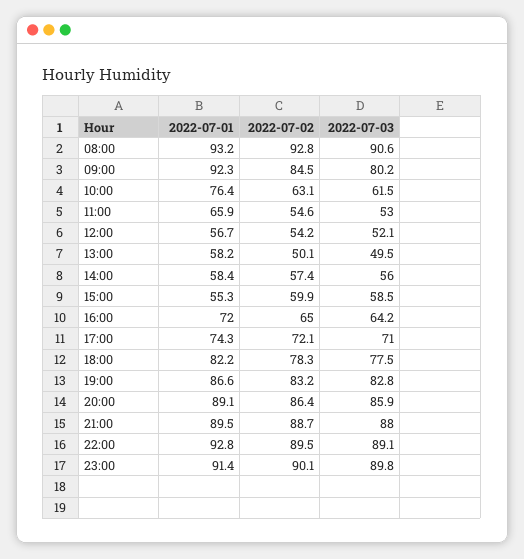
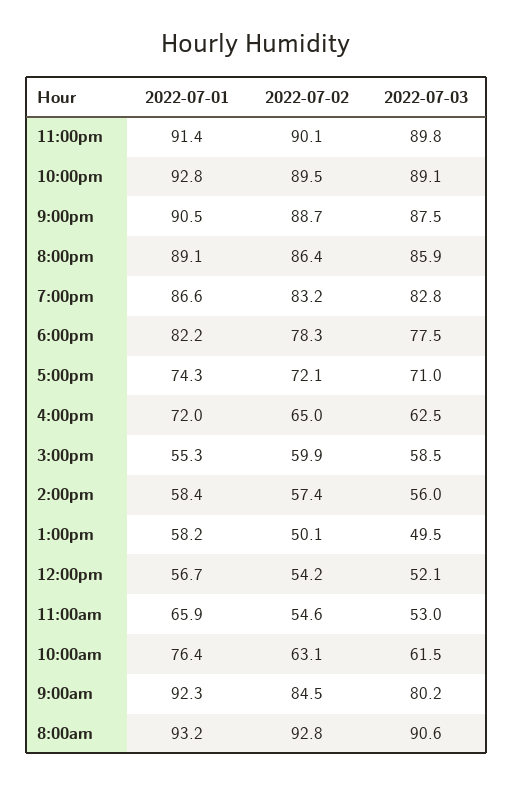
2022-07-03, 16:00: 64.2 -> 62.5
2022-07-01, 21:00: 89.5 -> 90.5
2022-07-03, 21:00: 88 -> 87.5

